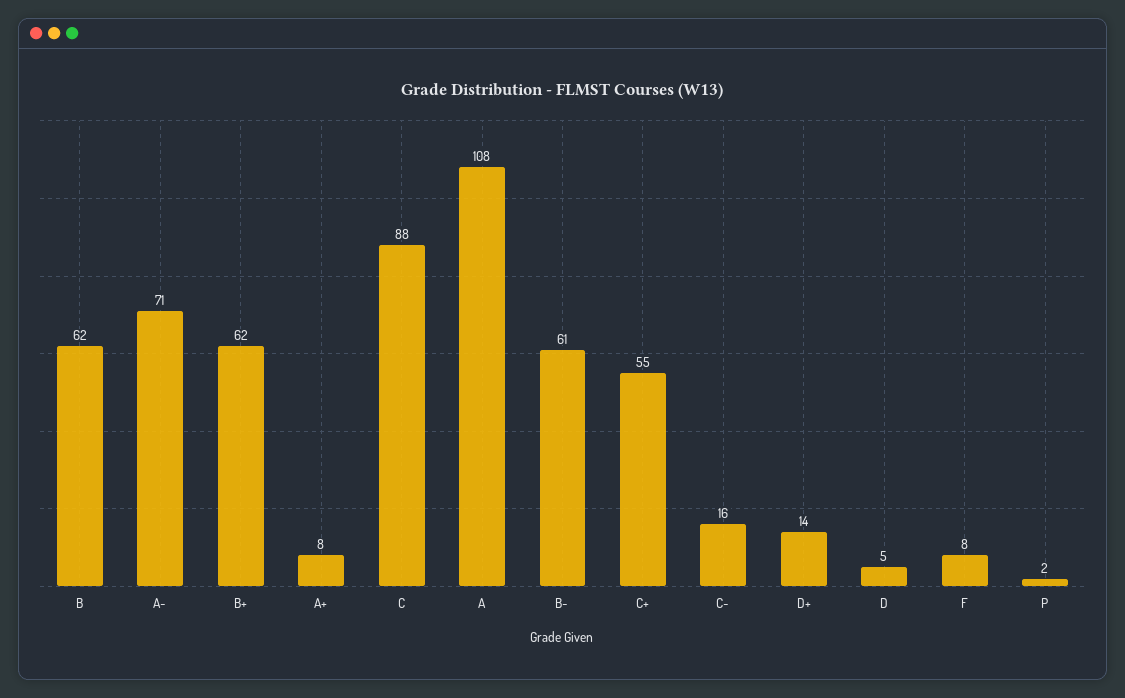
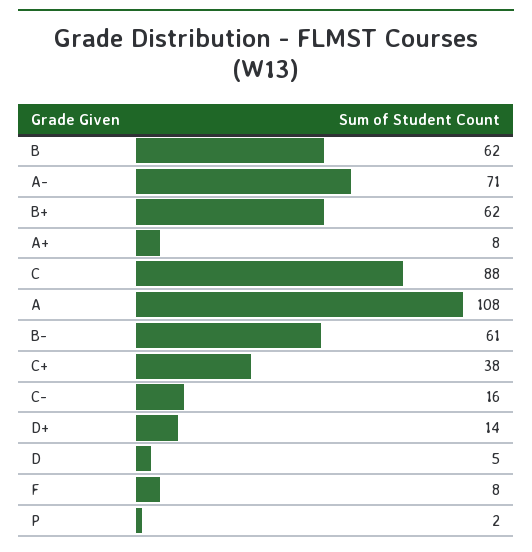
C+: 55 -> 38

